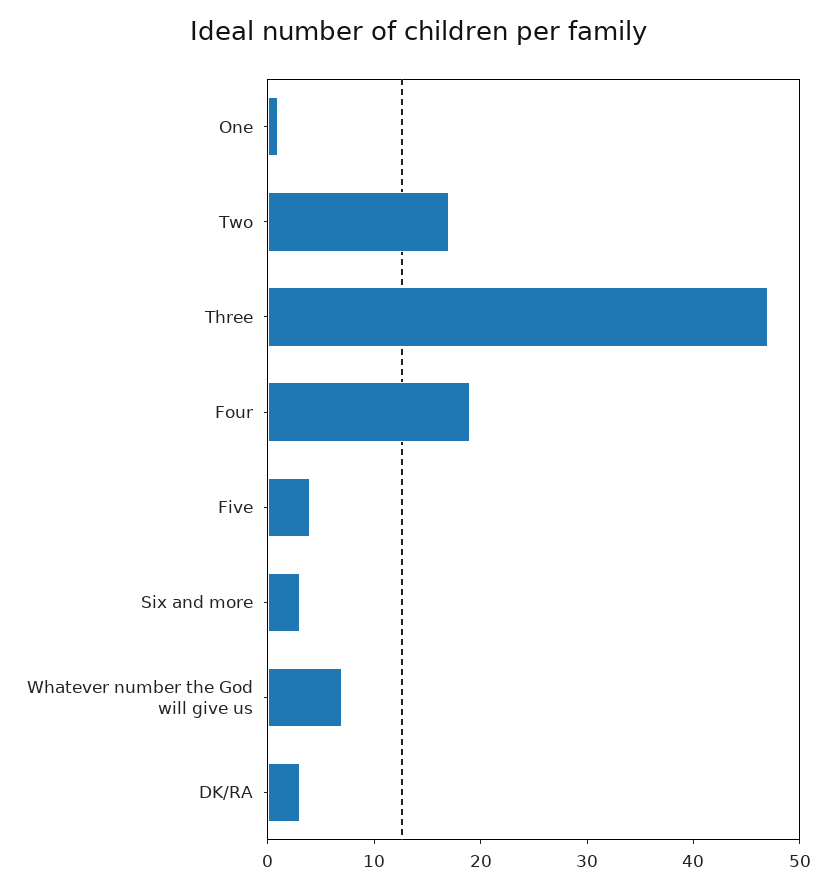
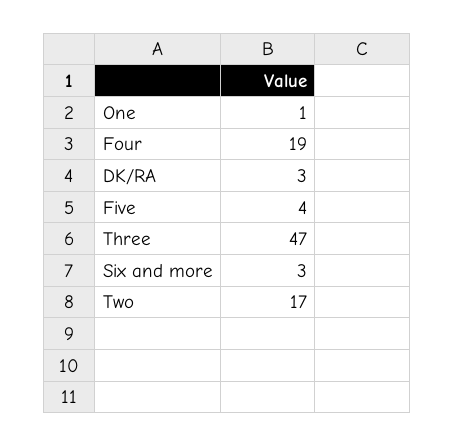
Whatever number the God will give us: 7 -> none

